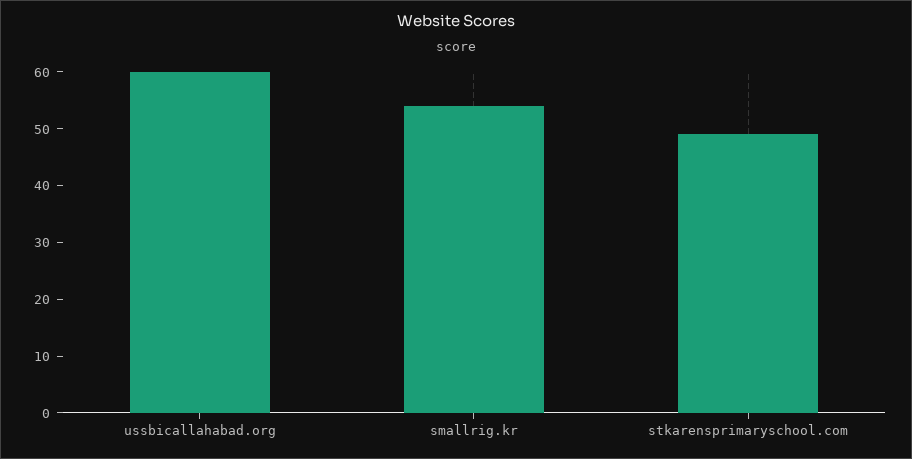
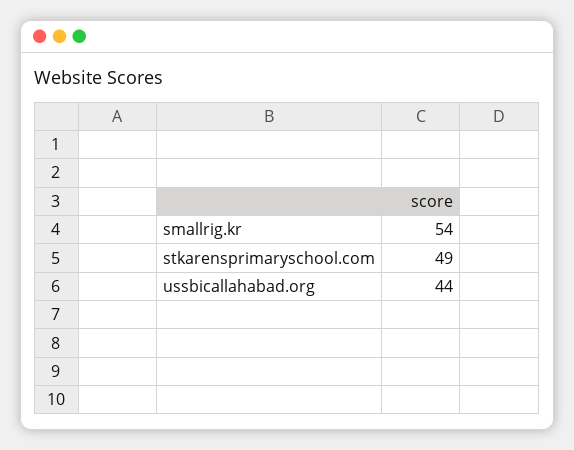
ussbicallahabad.org: 60 -> 44

